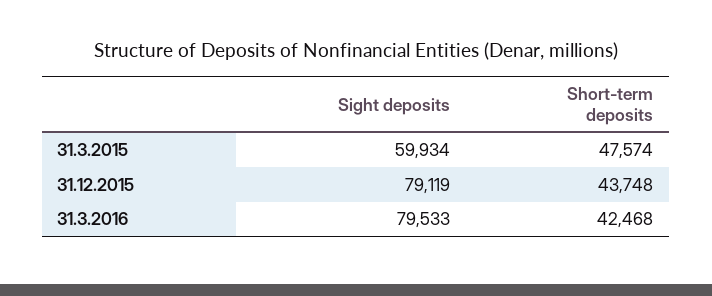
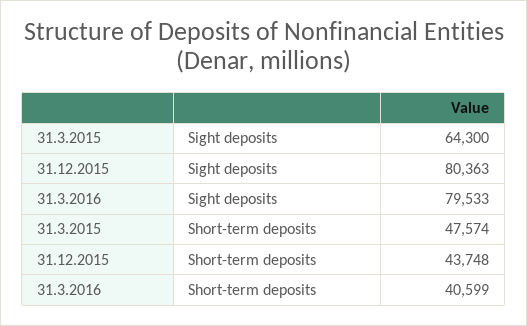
Sight deposits, 31.3.2015: 59934 -> 64300
Sight deposits, 31.12.2015: 79119 -> 80363
Short-term deposits, 31.3.2016: 42468 -> 40599

